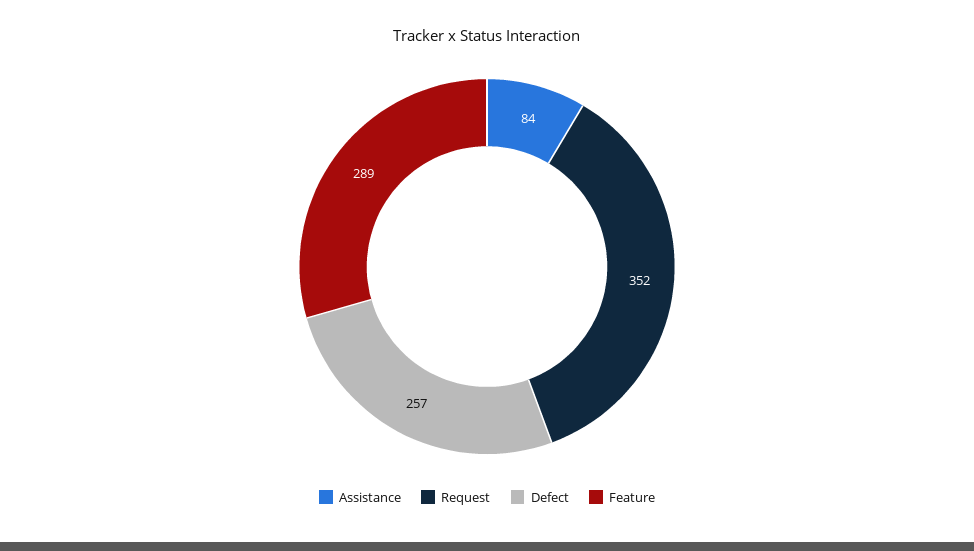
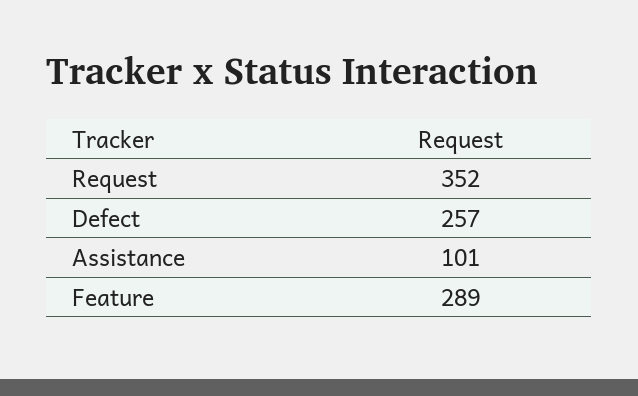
Assistance: 84 -> 101

